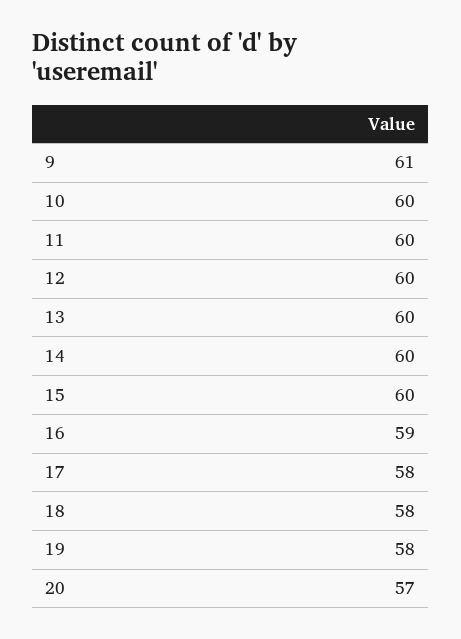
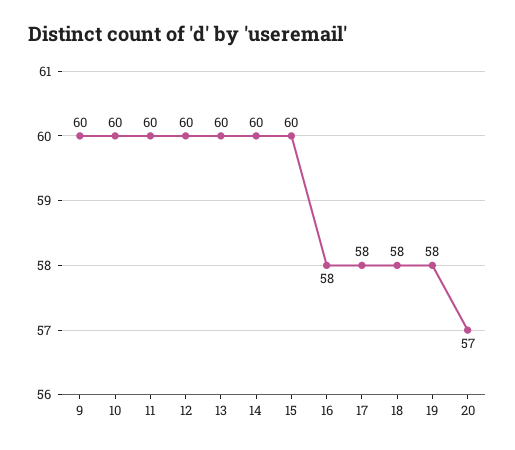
9: 61 -> 60
16: 59 -> 58

